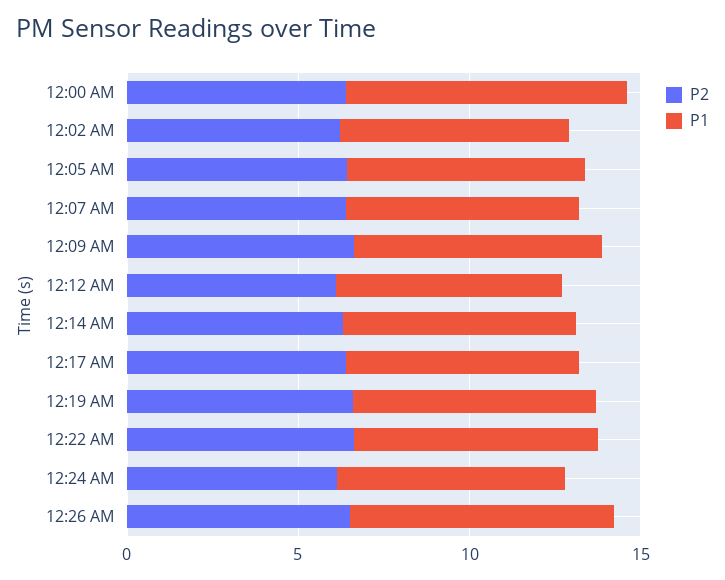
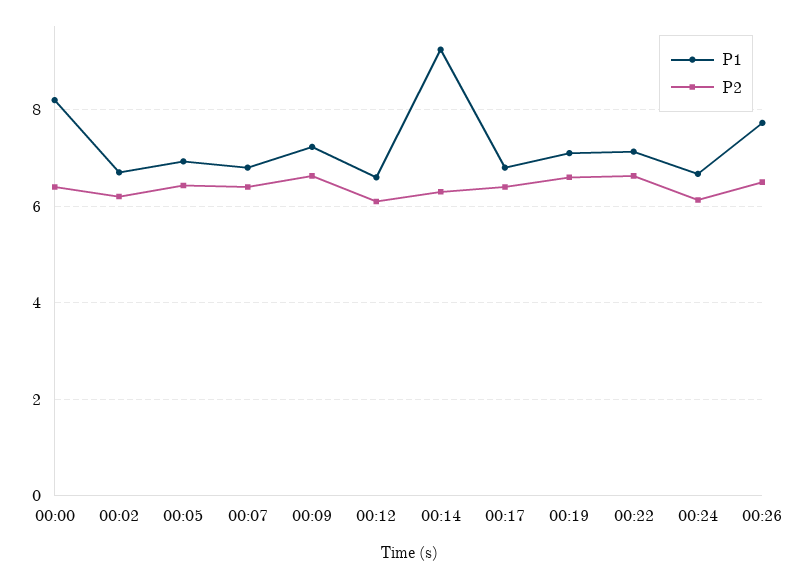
P1, 12:14 AM: 7 -> 9.2

